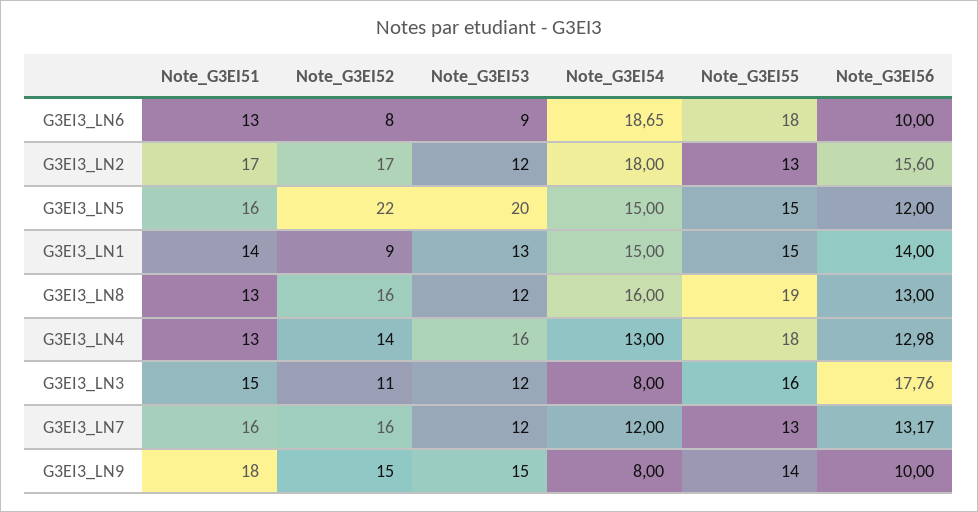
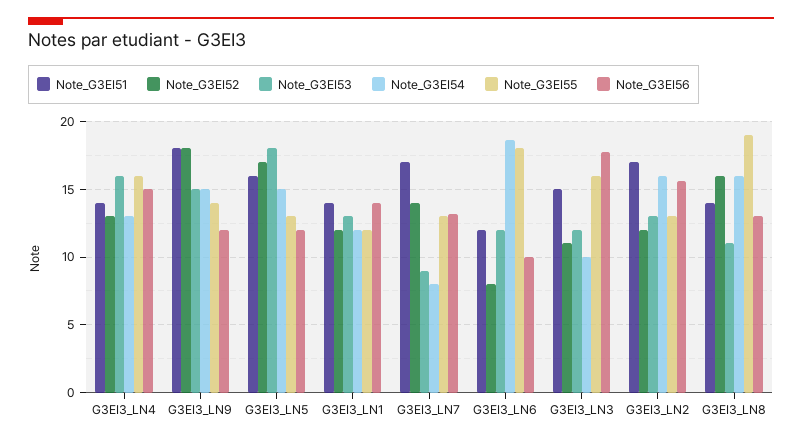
Note_G3EI51, G3EI3_LN6: 13 -> 12
Note_G3EI53, G3EI3_LN6: 9 -> 12
Note_G3EI52, G3EI3_LN2: 17 -> 12
Note_G3EI53, G3EI3_LN2: 12 -> 13
Note_G3EI54, G3EI3_LN2: 18 -> 16
Note_G3EI52, G3EI3_LN5: 22 -> 17
Note_G3EI53, G3EI3_LN5: 20 -> 18
Note_G3EI55, G3EI3_LN5: 15 -> 13
Note_G3EI52, G3EI3_LN1: 9 -> 12
Note_G3EI54, G3EI3_LN1: 15 -> 12
Note_G3EI55, G3EI3_LN1: 15 -> 12
Note_G3EI51, G3EI3_LN8: 13 -> 14
Note_G3EI53, G3EI3_LN8: 12 -> 11
Note_G3EI51, G3EI3_LN4: 13 -> 14
Note_G3EI52, G3EI3_LN4: 14 -> 13
Note_G3EI55, G3EI3_LN4: 18 -> 16
Note_G3EI56, G3EI3_LN4: 12.98 -> 15
Note_G3EI54, G3EI3_LN3: 8 -> 10
Note_G3EI51, G3EI3_LN7: 16 -> 17
Note_G3EI52, G3EI3_LN7: 16 -> 14
Note_G3EI53, G3EI3_LN7: 12 -> 9
Note_G3EI54, G3EI3_LN7: 12 -> 8
Note_G3EI52, G3EI3_LN9: 15 -> 18
Note_G3EI54, G3EI3_LN9: 8 -> 15
Note_G3EI56, G3EI3_LN9: 10 -> 12

